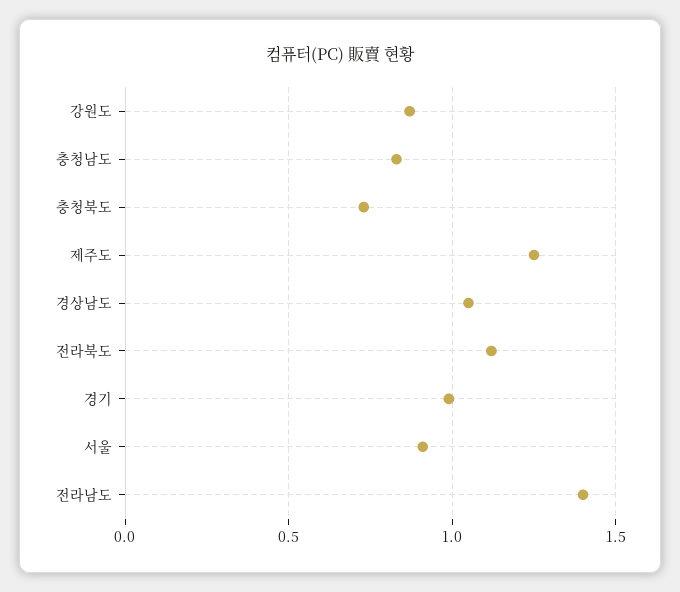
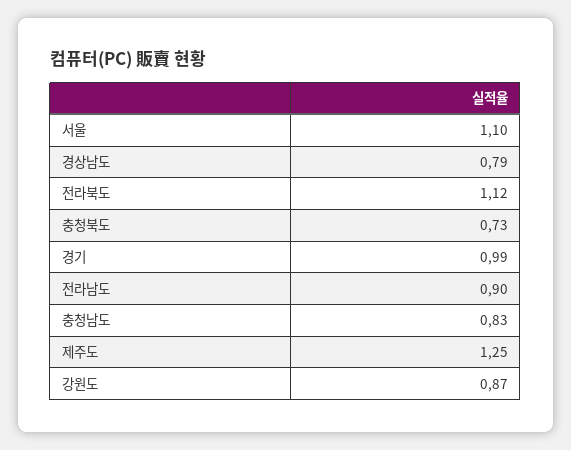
경상남도: 1.05 -> 0.79
서울: 0.9 -> 1.1
전라남도: 1.4 -> 0.9

